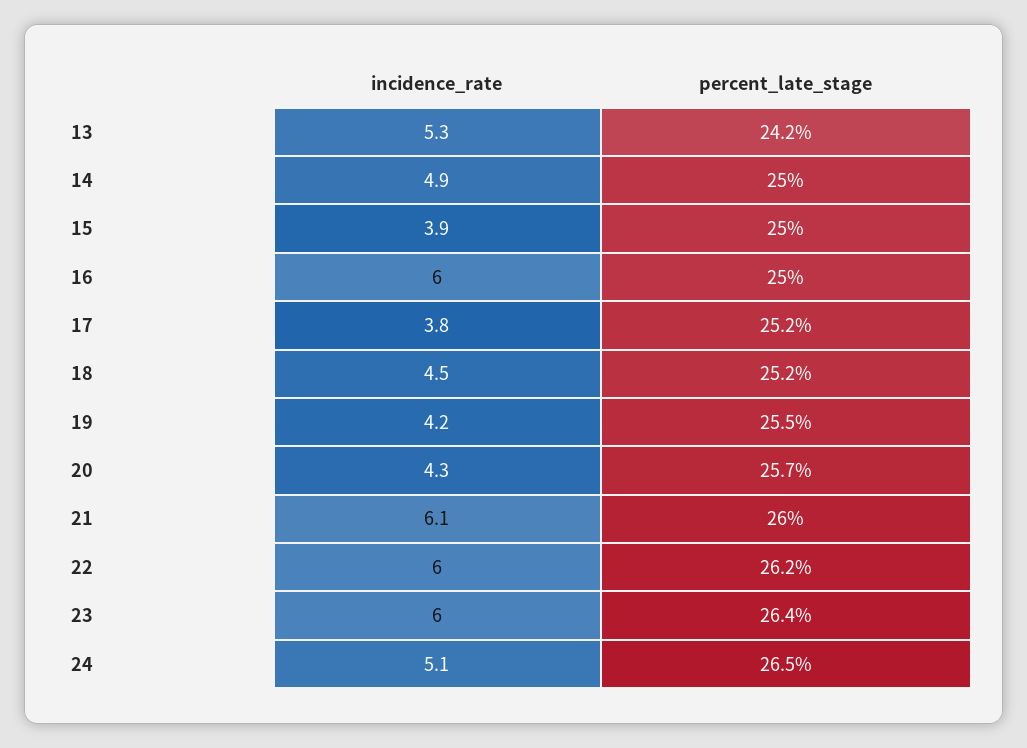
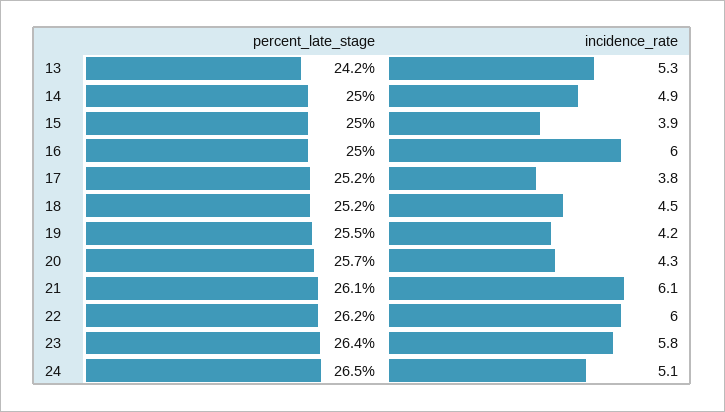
percent_late_stage, 21: 26 -> 26.1
incidence_rate, 23: 6 -> 5.8

